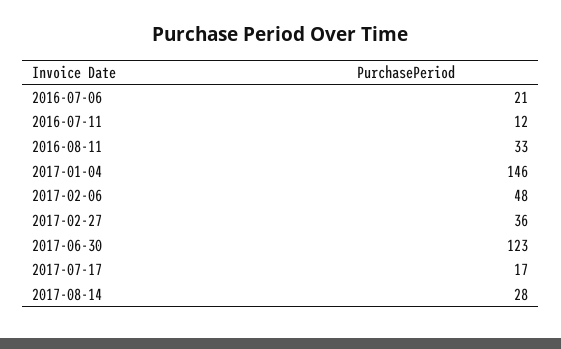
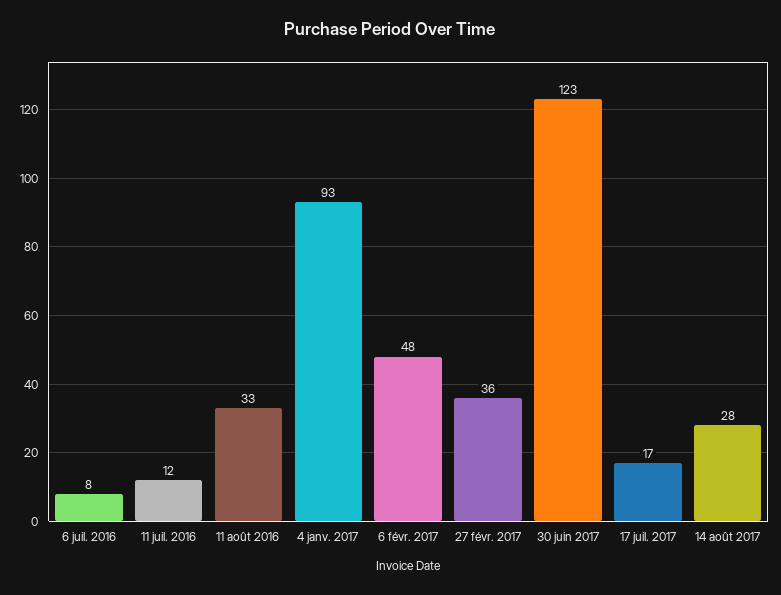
2016-07-06: 21 -> 8
2017-01-04: 146 -> 93

